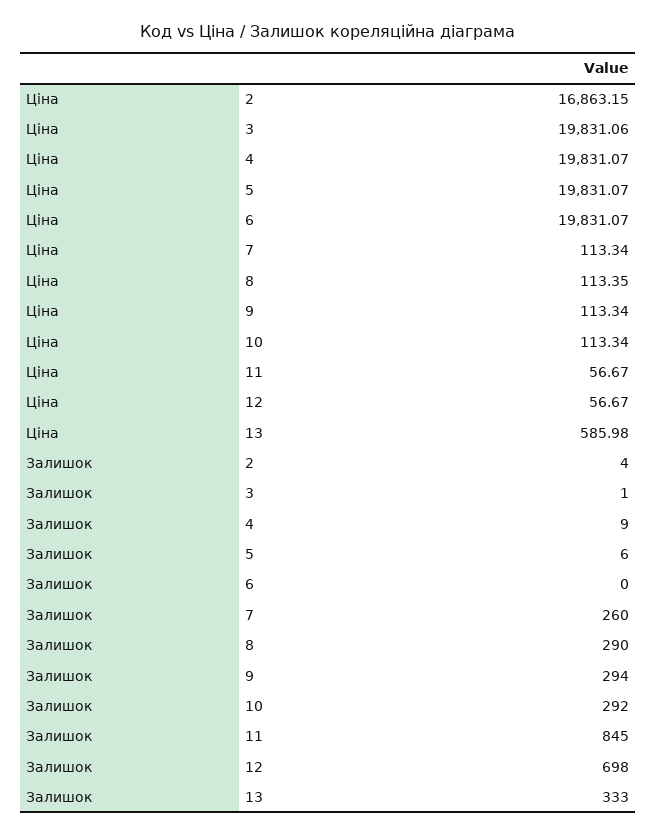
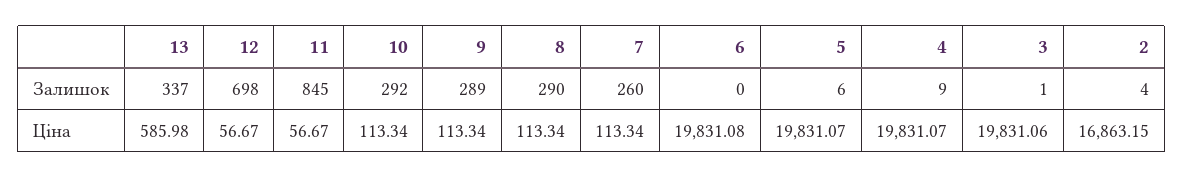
Ціна, 6: 19831.07 -> 19831.08
Ціна, 8: 113.35 -> 113.34
Залишок, 9: 294 -> 289
Залишок, 13: 333 -> 337

